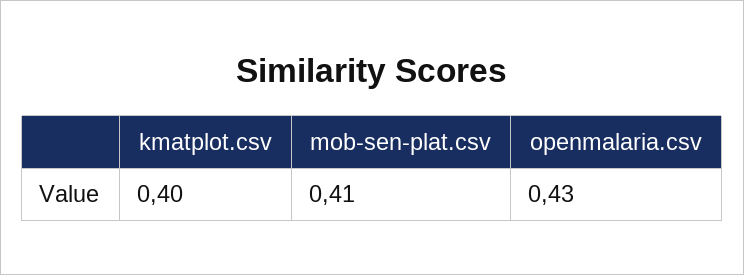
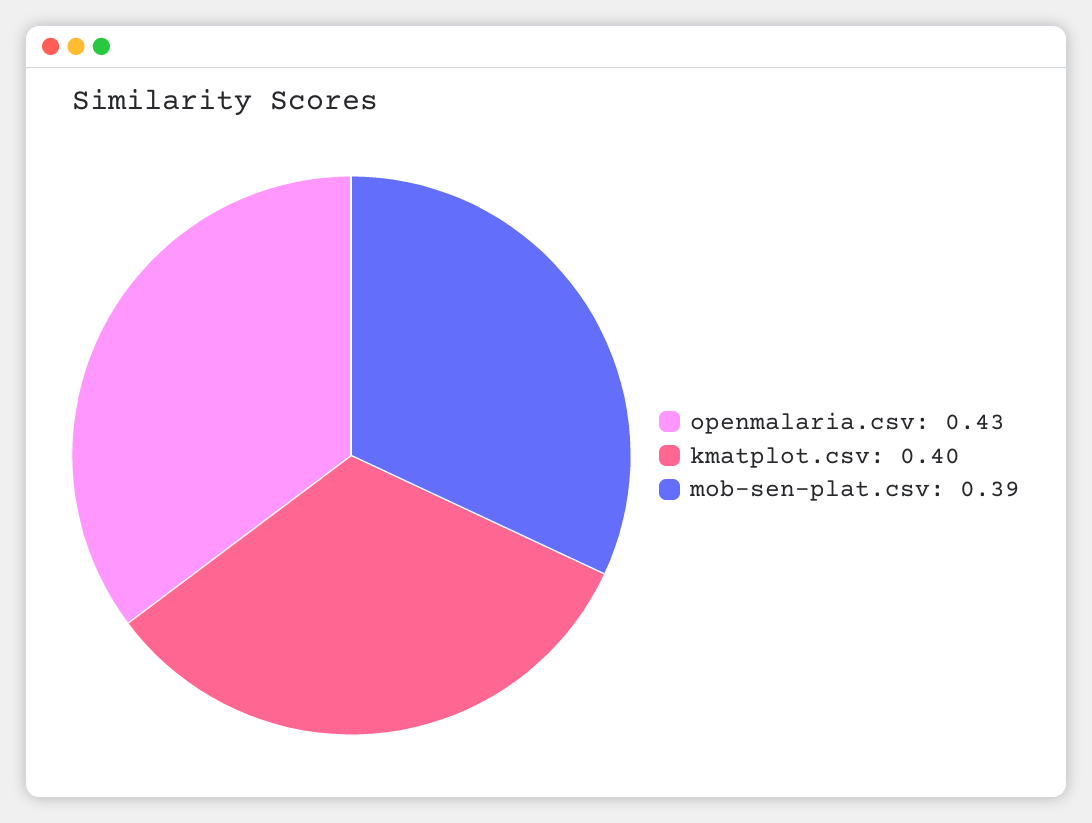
mob-sen-plat.csv: 0.41 -> 0.39

